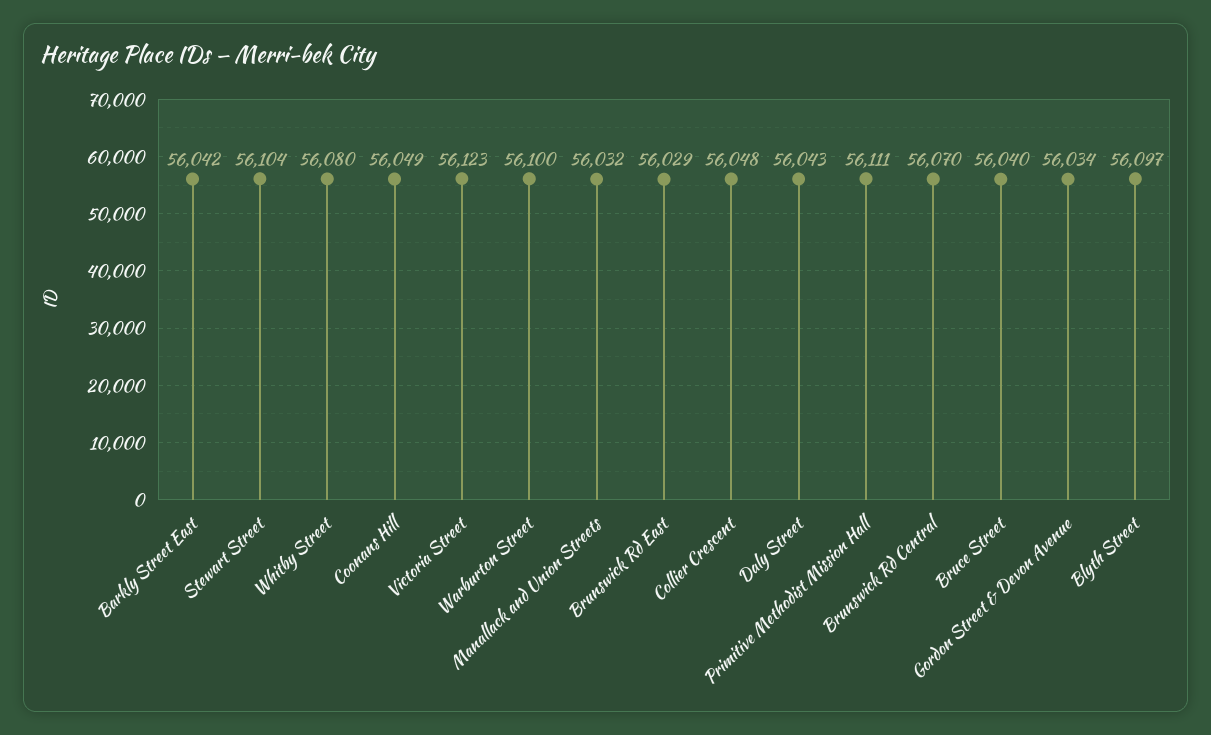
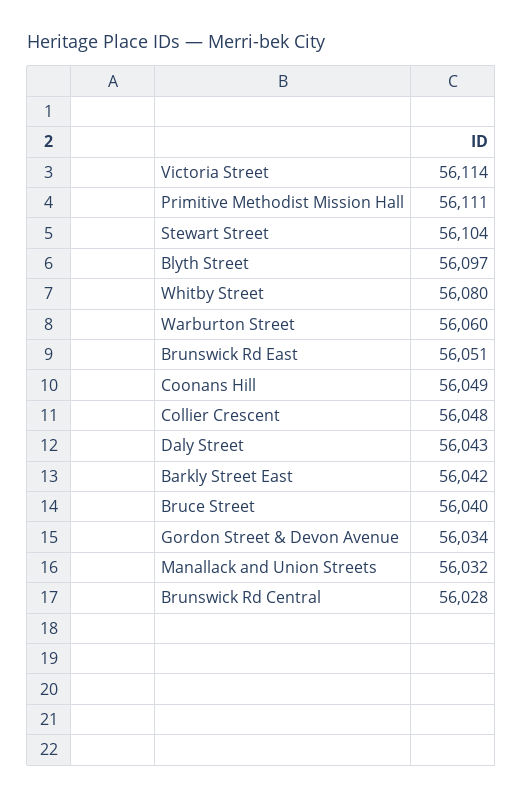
Victoria Street: 56123 -> 56114
Warburton Street: 56100 -> 56060
Brunswick Rd East: 56029 -> 56051
Brunswick Rd Central: 56070 -> 56028

